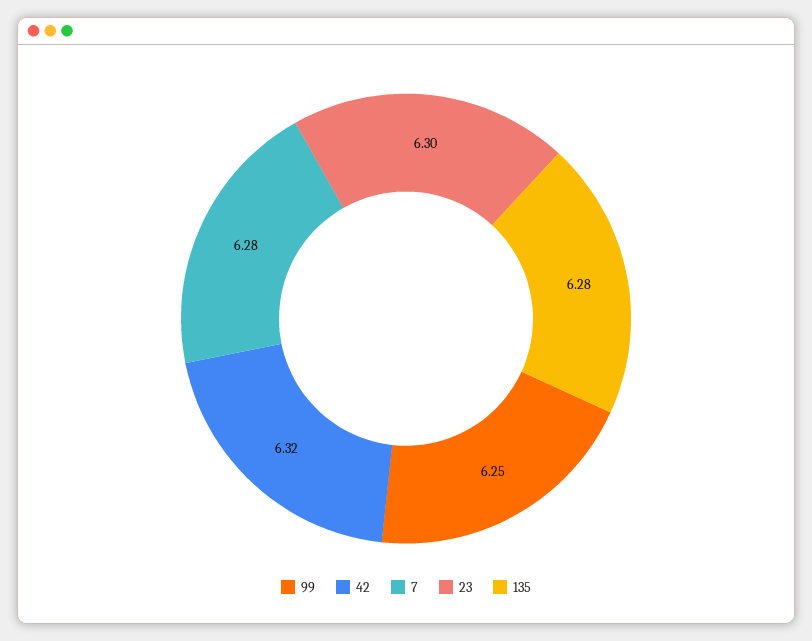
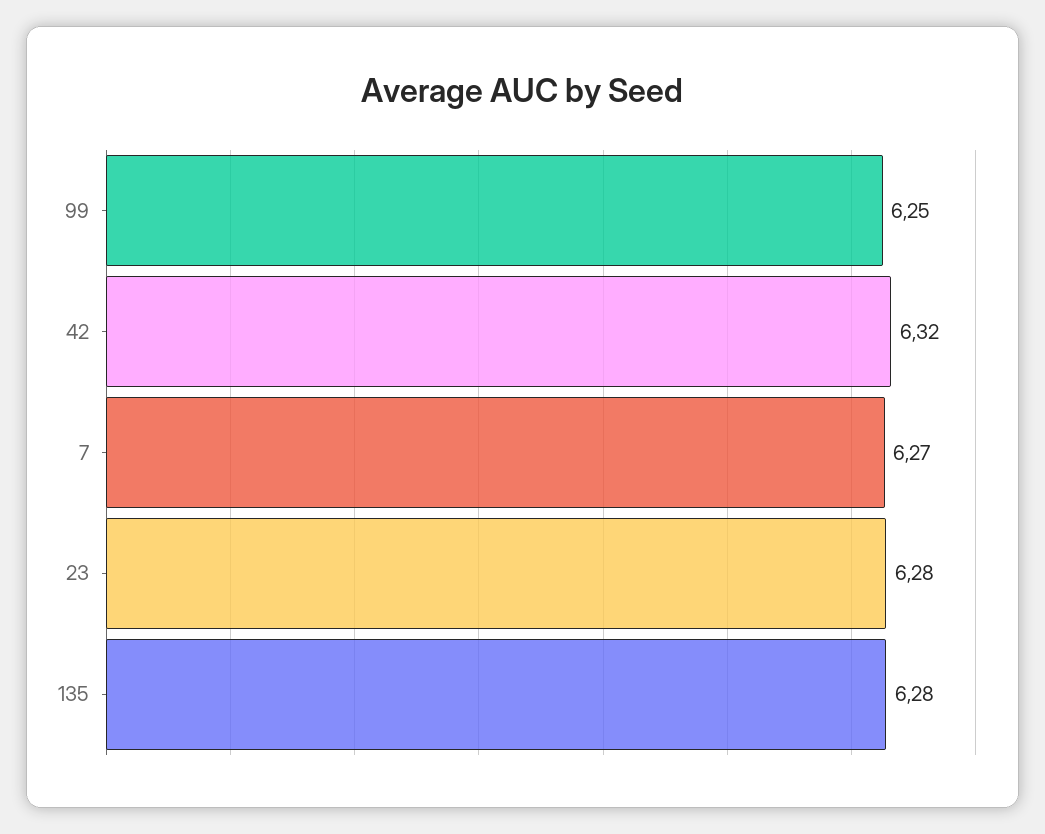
7: 6.28 -> 6.27
23: 6.3 -> 6.28

